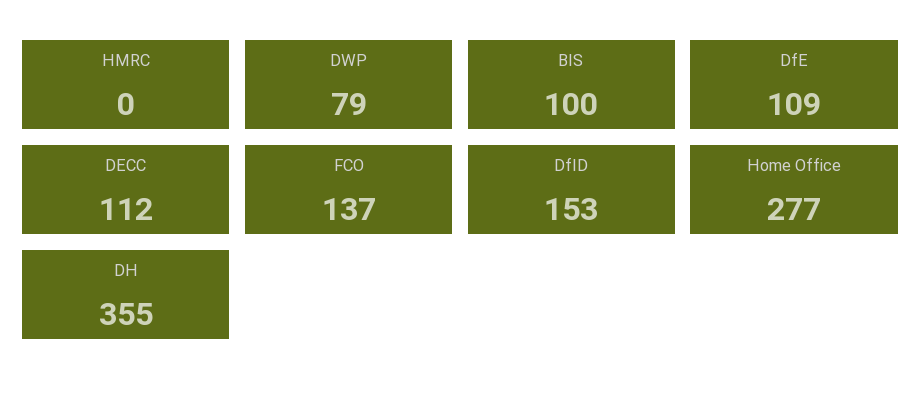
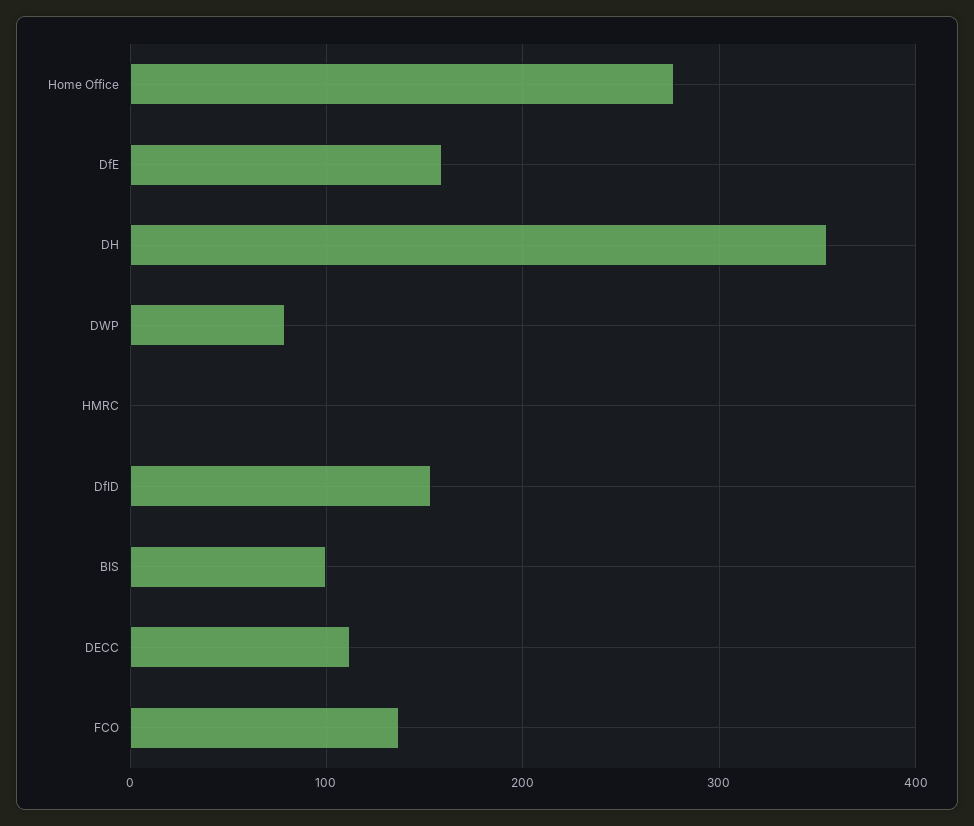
DfE: 109 -> 160

